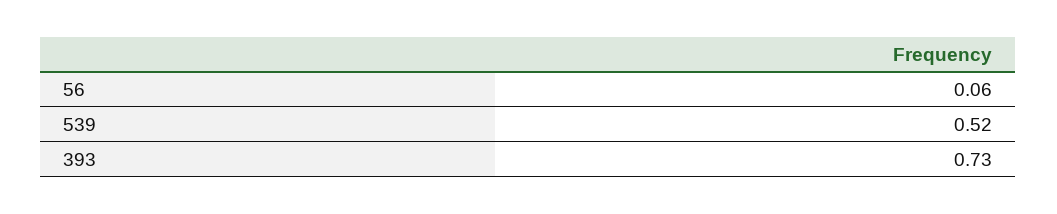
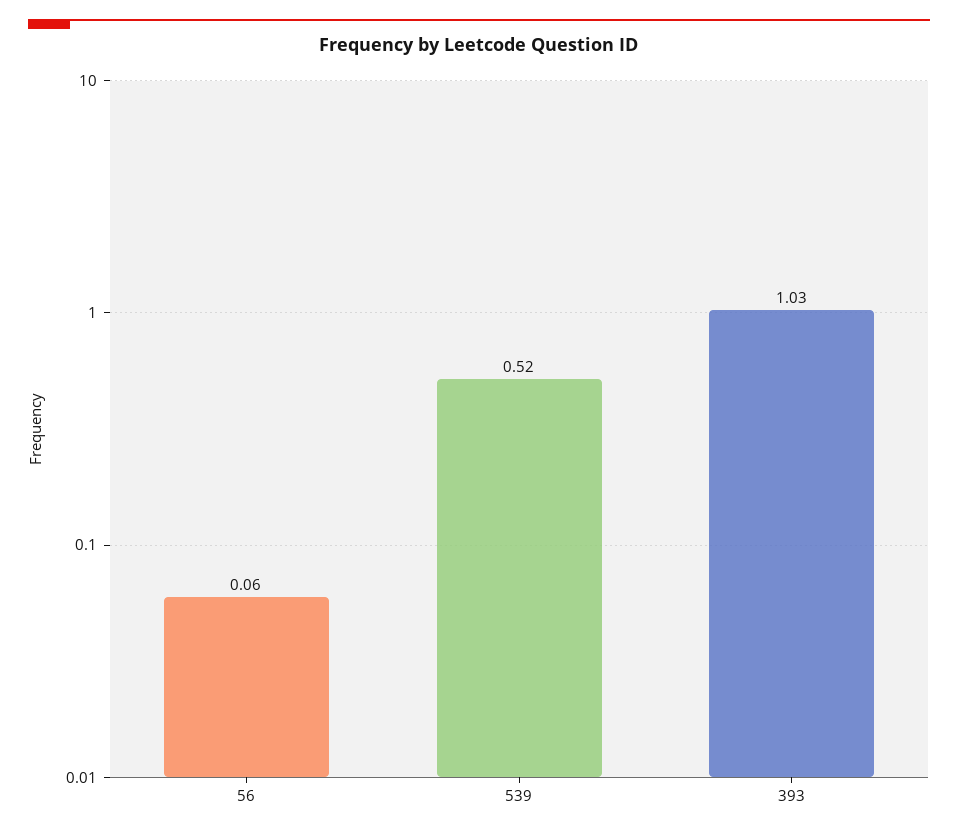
393: 0.73 -> 1.03

